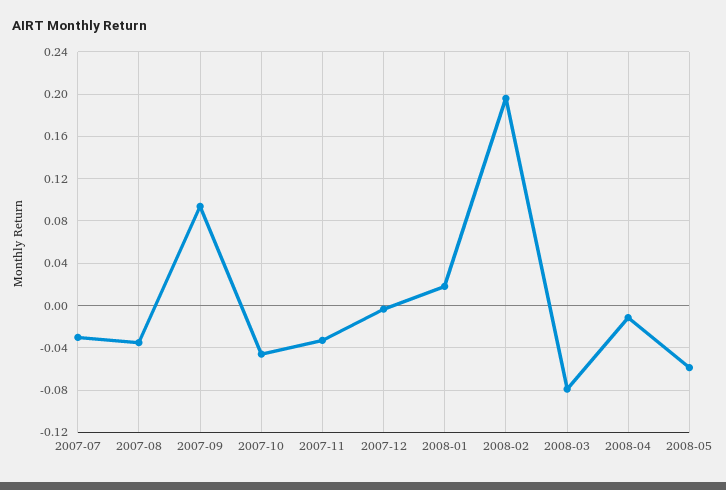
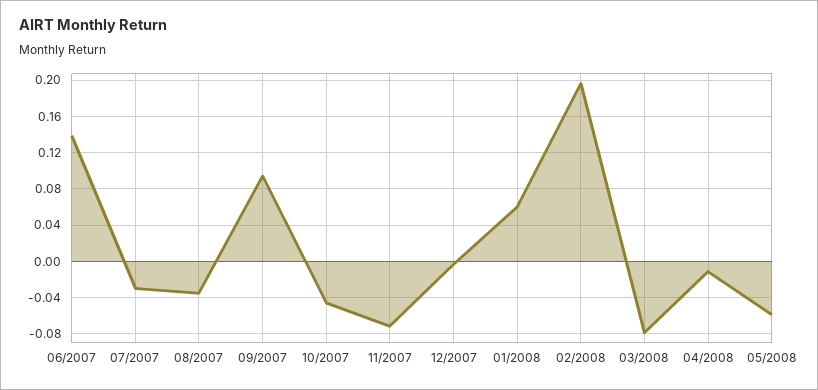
2007-11: -0.03 -> -0.07
2008-01: 0.02 -> 0.06
06/2007: none -> 0.14

